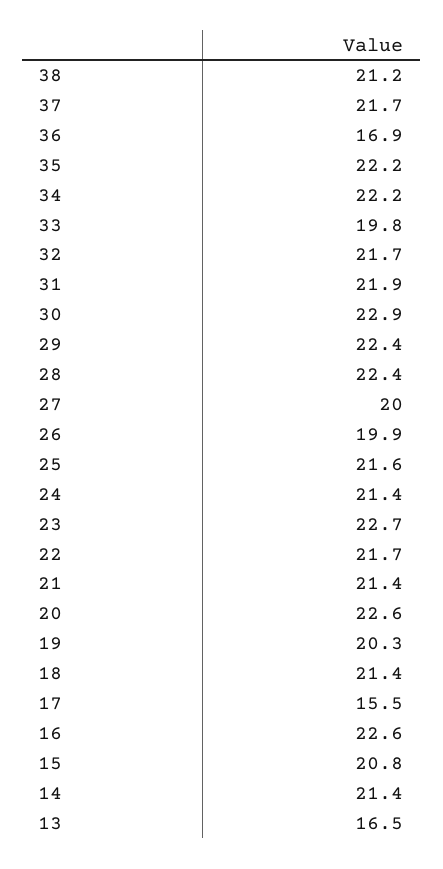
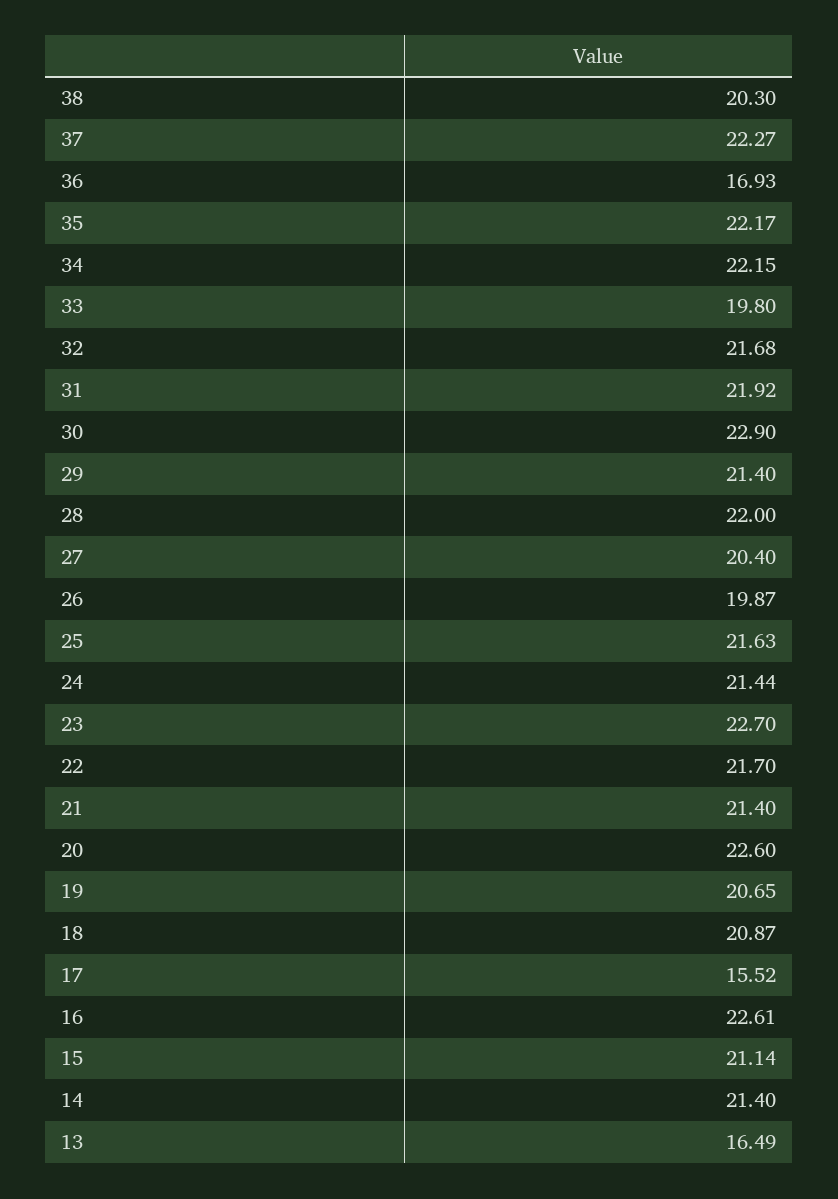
38: 21.2 -> 20.3
37: 21.7 -> 22.27
29: 22.4 -> 21.4
28: 22.4 -> 22
27: 20 -> 20.4
19: 20.3 -> 20.65
18: 21.4 -> 20.87
15: 20.8 -> 21.14

